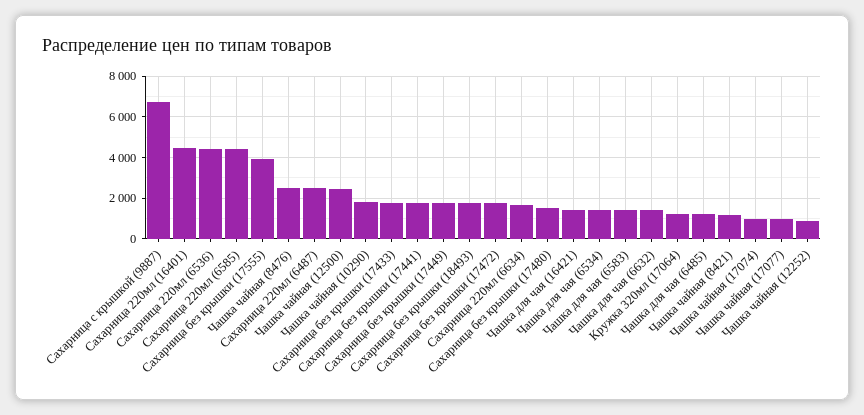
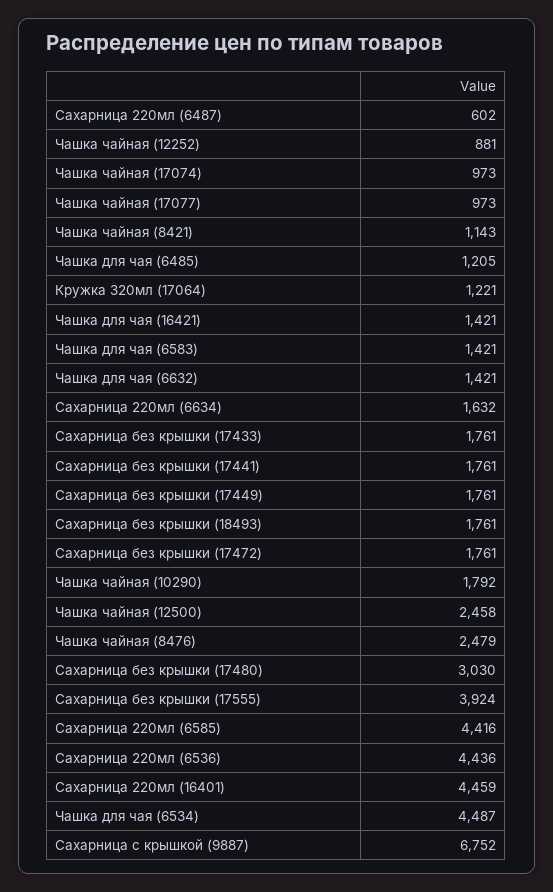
Сахарница 220мл (6487): 2500 -> 602
Сахарница без крышки (17480): 1500 -> 3030
Чашка для чая (6534): 1500 -> 4487

